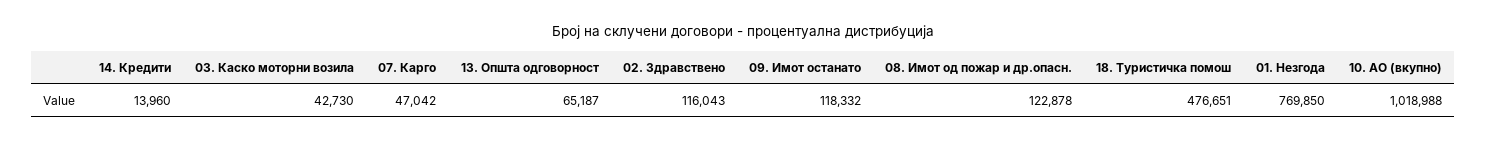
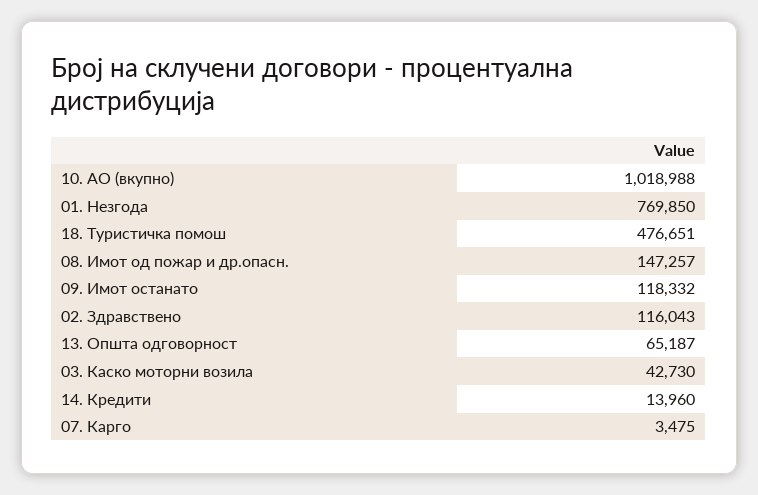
07. Карго: 47042 -> 3475
08. Имот од пожар и др.опасн.: 122878 -> 147257

